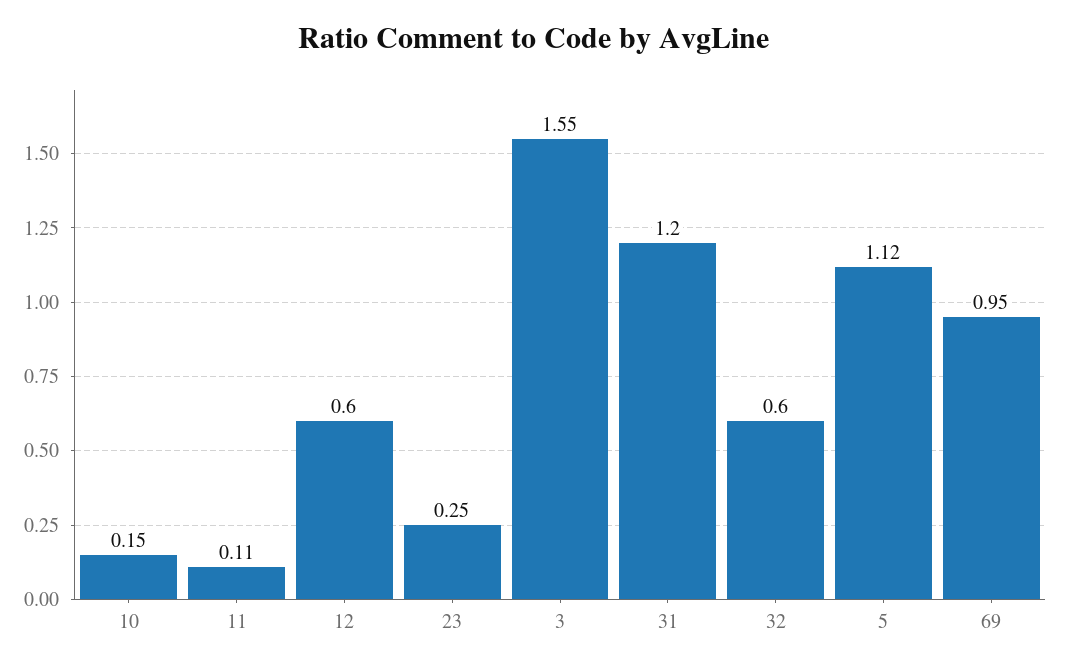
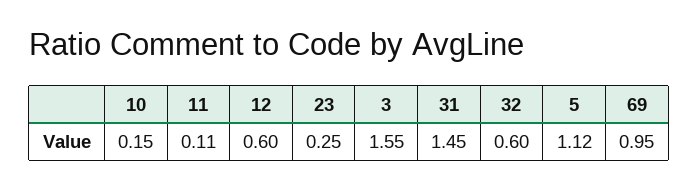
31: 1.2 -> 1.45

